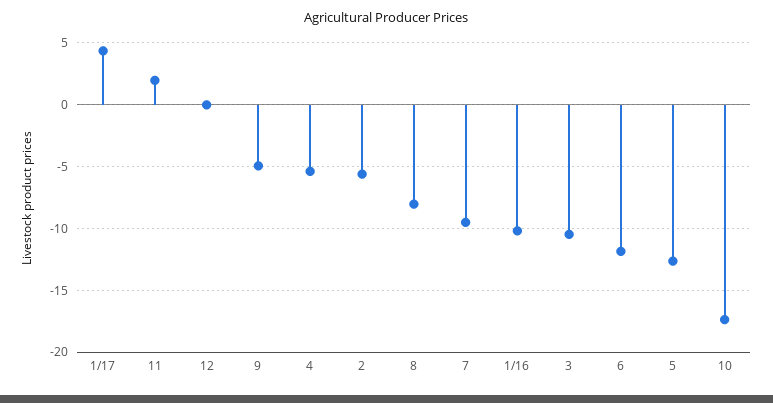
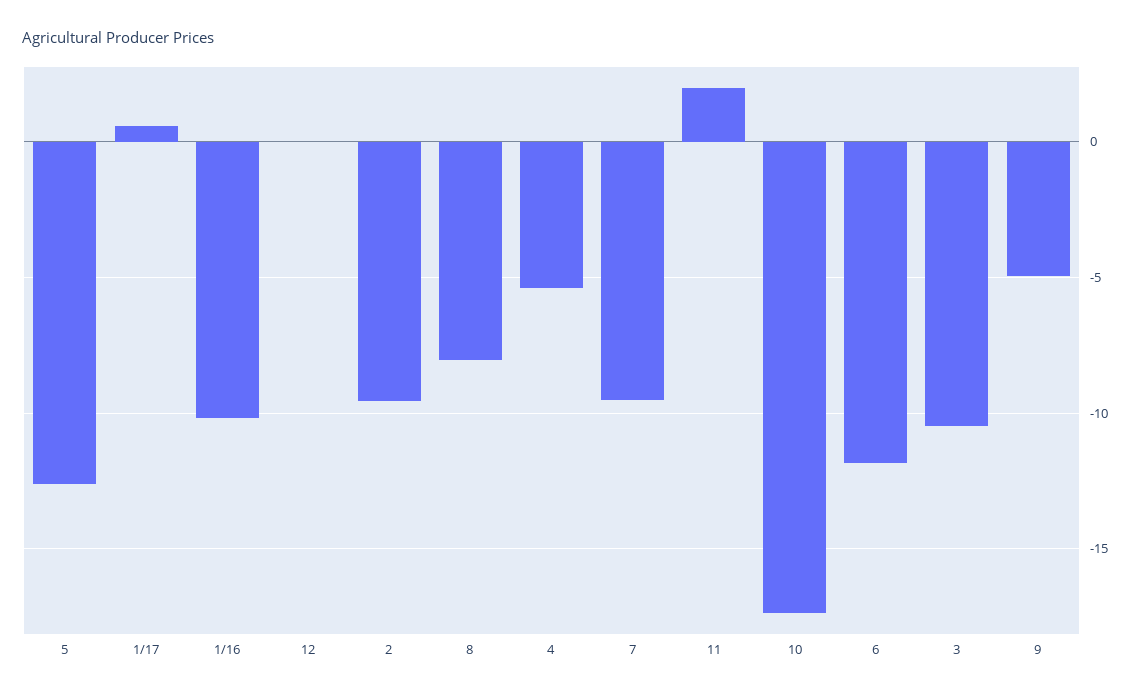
1/17: 4.5 -> 0.5
2: -5.5 -> -9.5

